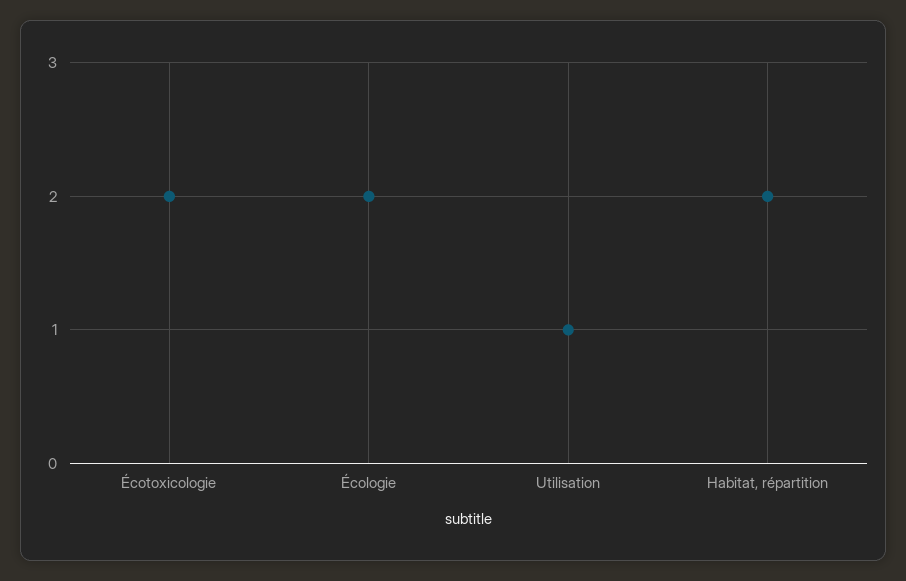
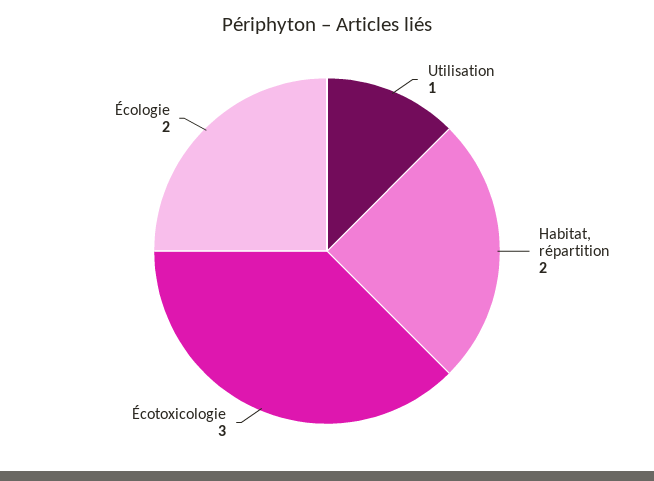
Écotoxicologie: 2 -> 3

